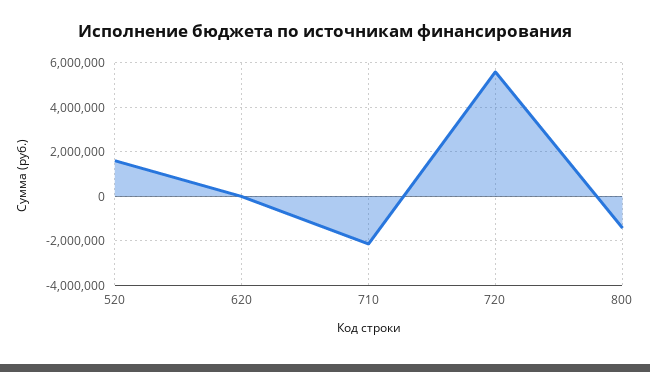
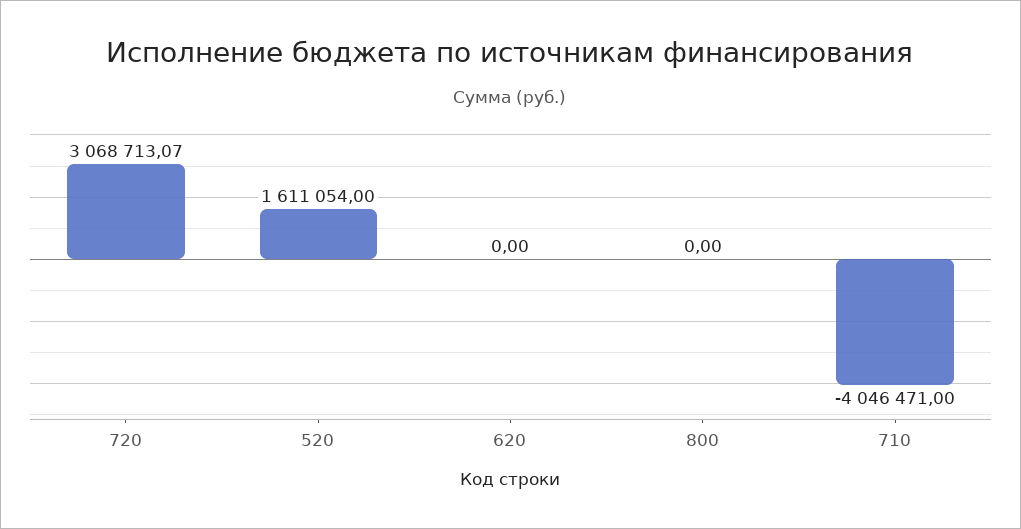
710: -2000000 -> -4046471
720: 5500000 -> 3068713.07
800: -1500000 -> 0

